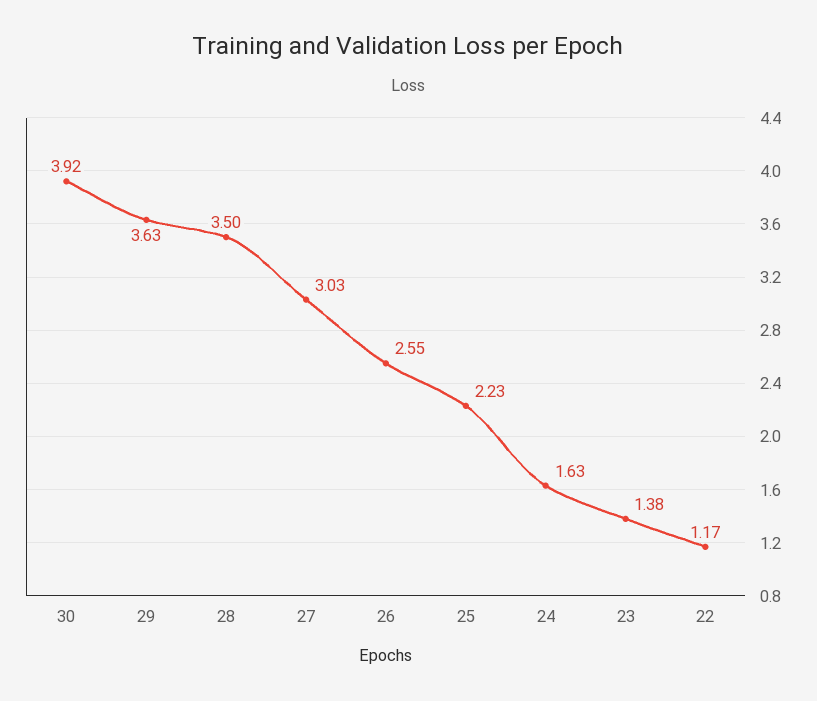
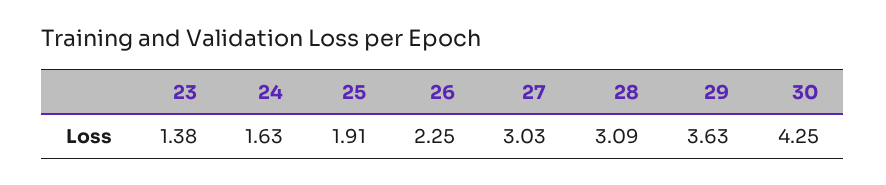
30: 3.92 -> 4.25
28: 3.5 -> 3.09
26: 2.55 -> 2.25
25: 2.23 -> 1.91
22: 1.17 -> none

